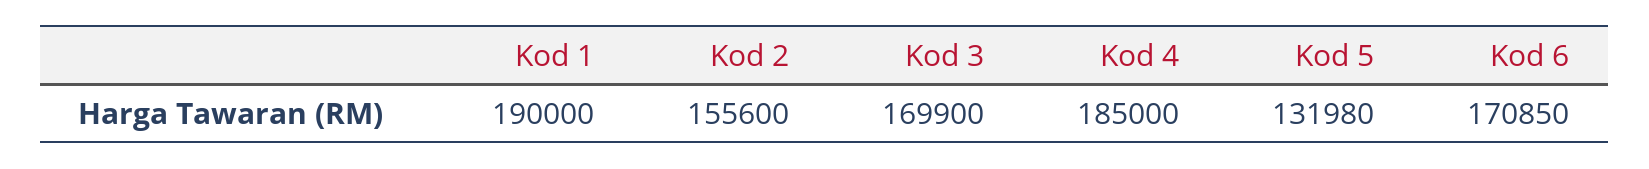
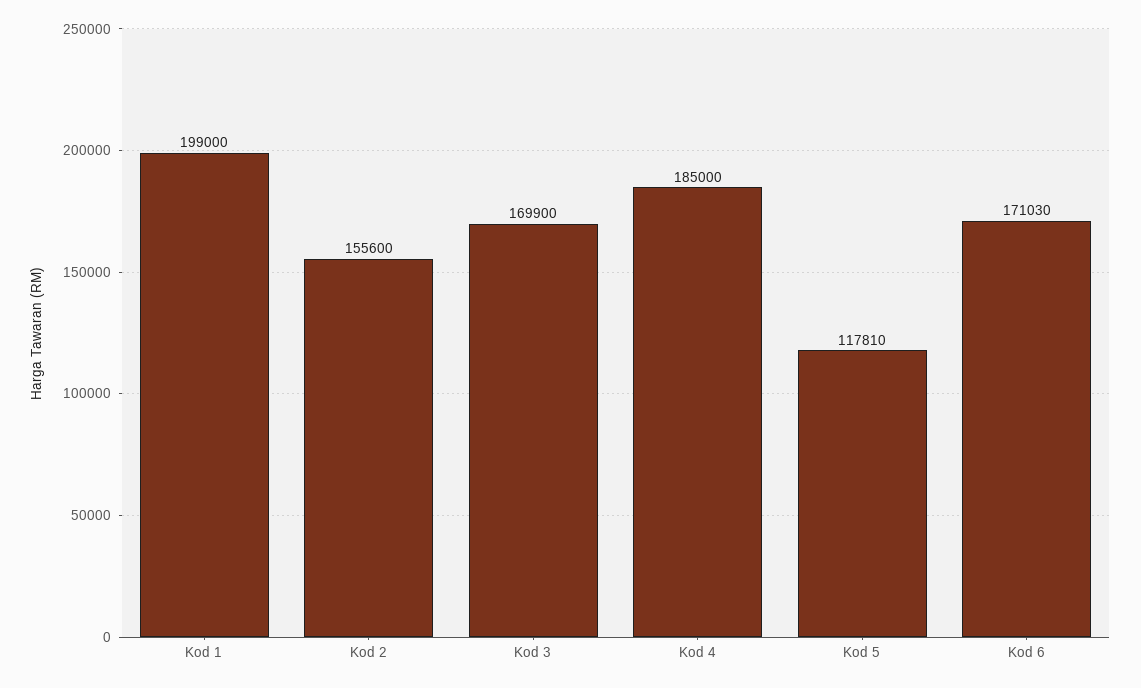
Kod 1: 190000 -> 199000
Kod 5: 131980 -> 117810
Kod 6: 170850 -> 171030

